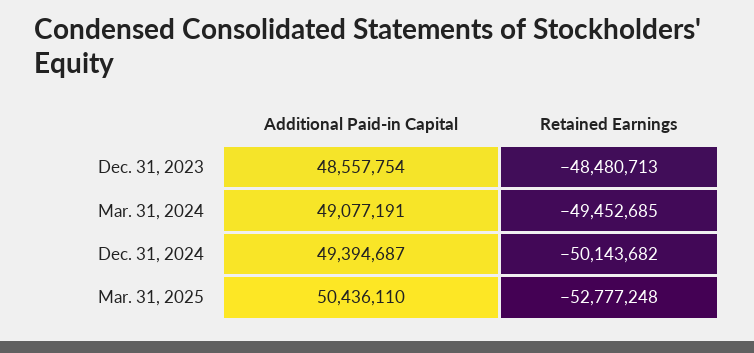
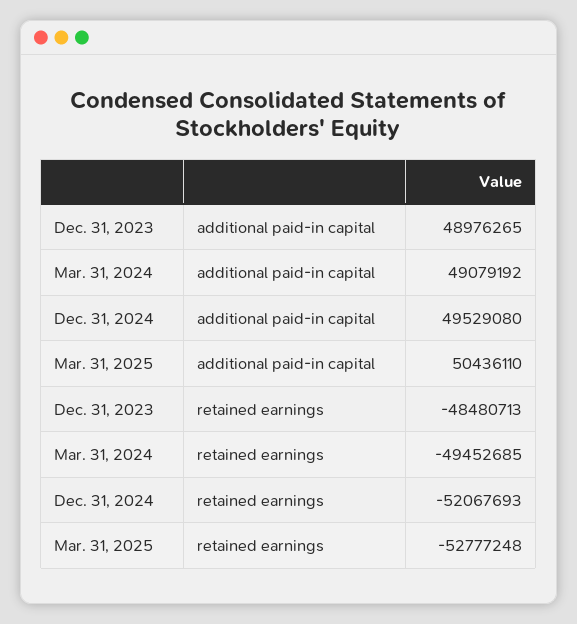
Additional Paid-in Capital, Dec. 31, 2023: 48557754 -> 48976265
Additional Paid-in Capital, Mar. 31, 2024: 49077191 -> 49079192
Additional Paid-in Capital, Dec. 31, 2024: 49394687 -> 49529080
Retained Earnings, Dec. 31, 2024: -50143682 -> -52067693

